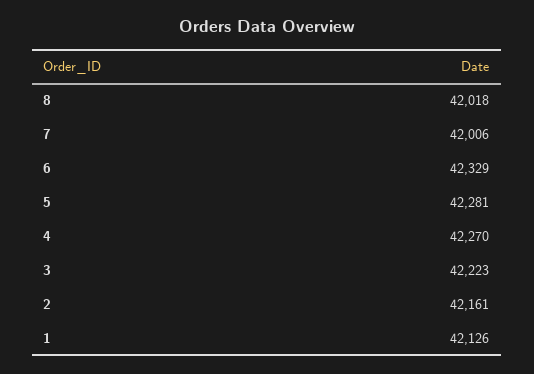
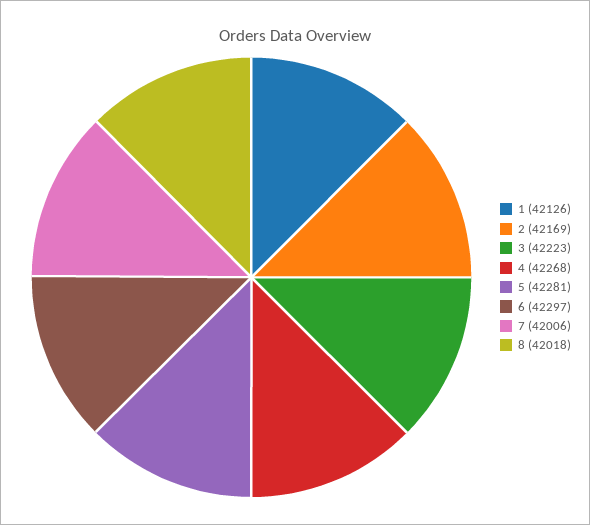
6: 42329 -> 42297
4: 42270 -> 42268
2: 42161 -> 42169

